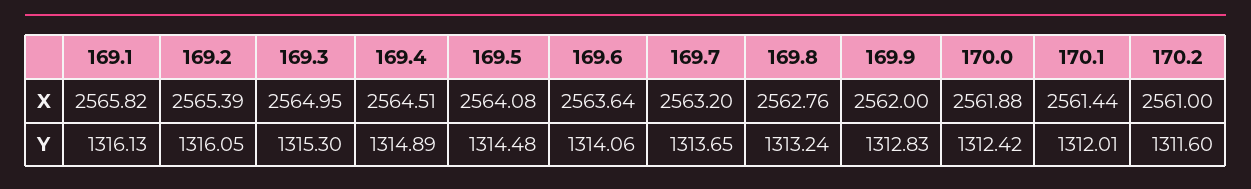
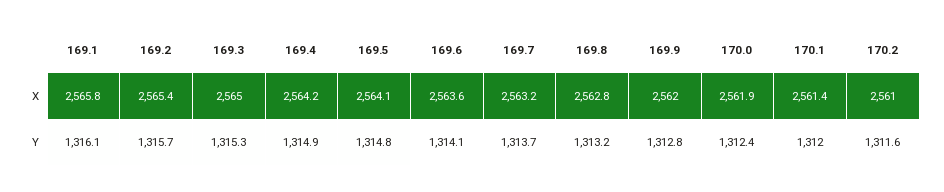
169.4, X: 2564.51 -> 2564.2
169.2, Y: 1316.05 -> 1315.7
169.5, Y: 1314.48 -> 1314.8

